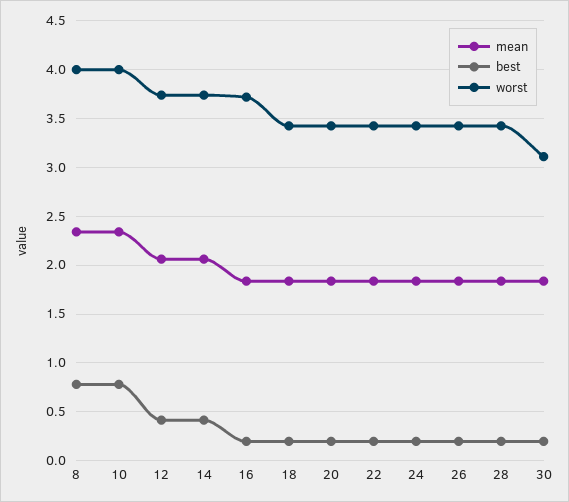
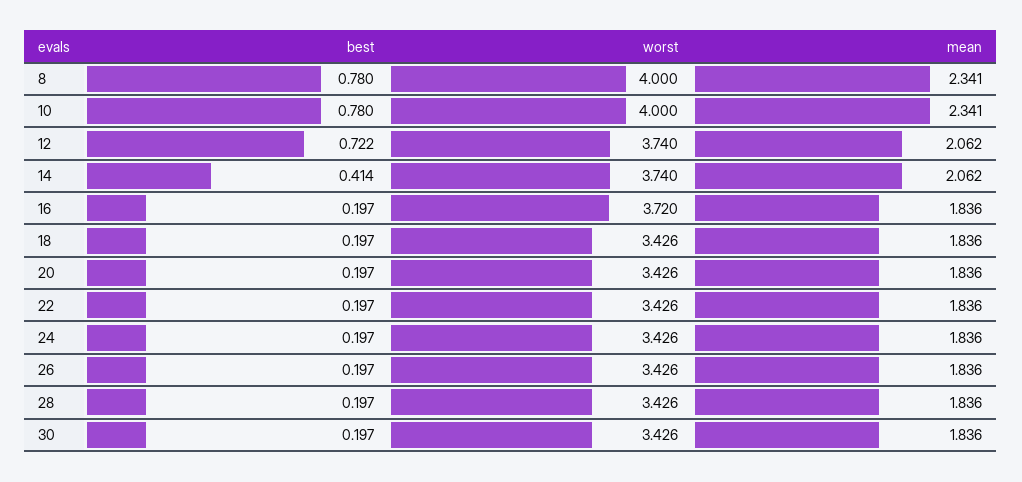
best, 12: 0.4 -> 0.722
worst, 30: 3.1 -> 3.426

